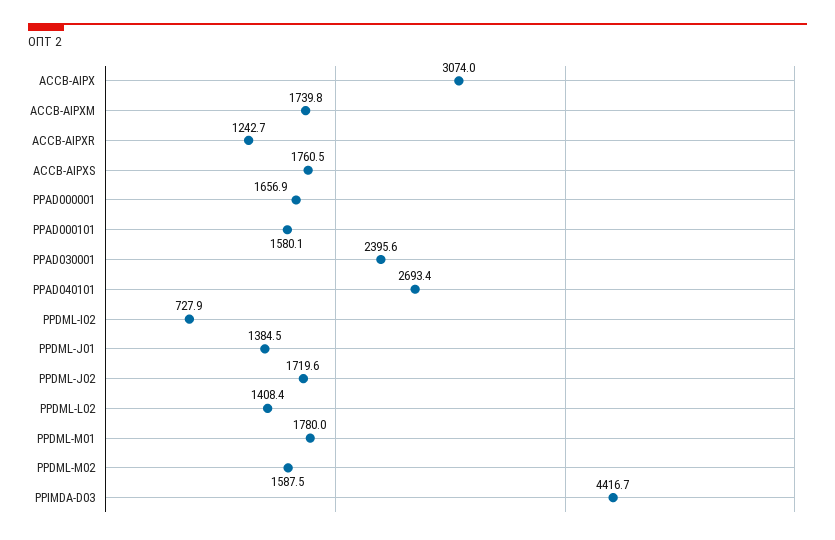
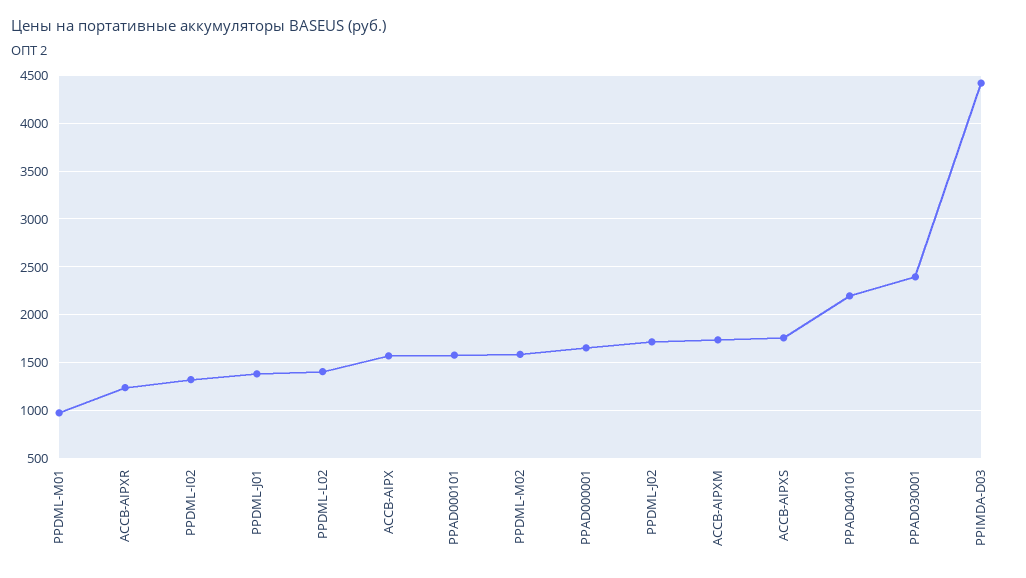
ACCB-AIPX: 3074 -> 1600
PPAD040101: 2693.4 -> 2200
PPDML-I02: 727.9 -> 1300
PPDML-M01: 1780 -> 1000

